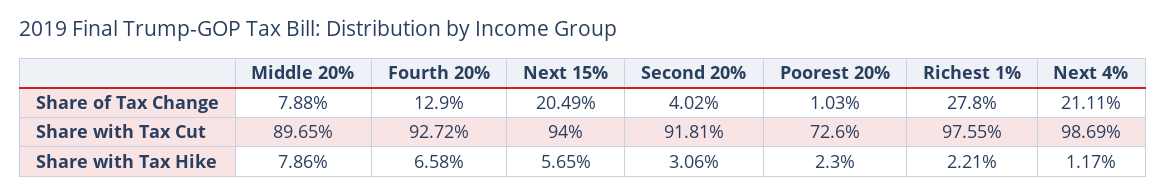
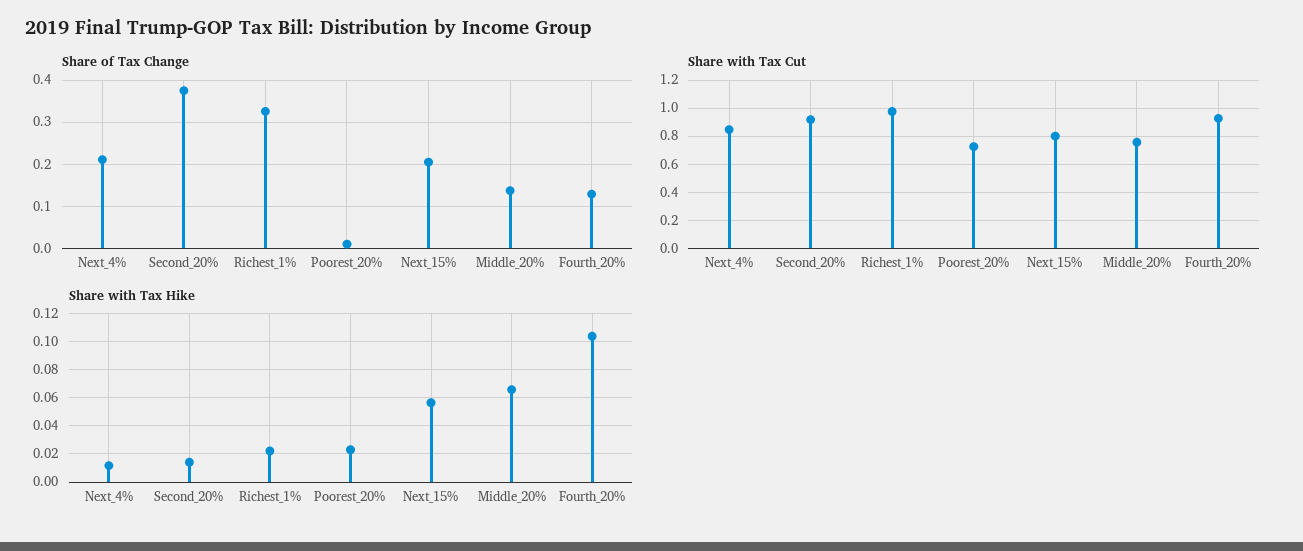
Share of Tax Change, Middle 20%: 0.0788 -> 0.14
Share of Tax Change, Second 20%: 0.0402 -> 0.38
Share of Tax Change, Richest 1%: 0.278 -> 0.32
Share with Tax Cut, Middle 20%: 0.8965 -> 0.75
Share with Tax Cut, Next 15%: 0.94 -> 0.8
Share with Tax Cut, Next 4%: 0.9869 -> 0.85
Share with Tax Hike, Middle 20%: 0.0786 -> 0.065
Share with Tax Hike, Fourth 20%: 0.0658 -> 0.105
Share with Tax Hike, Second 20%: 0.0306 -> 0.015

